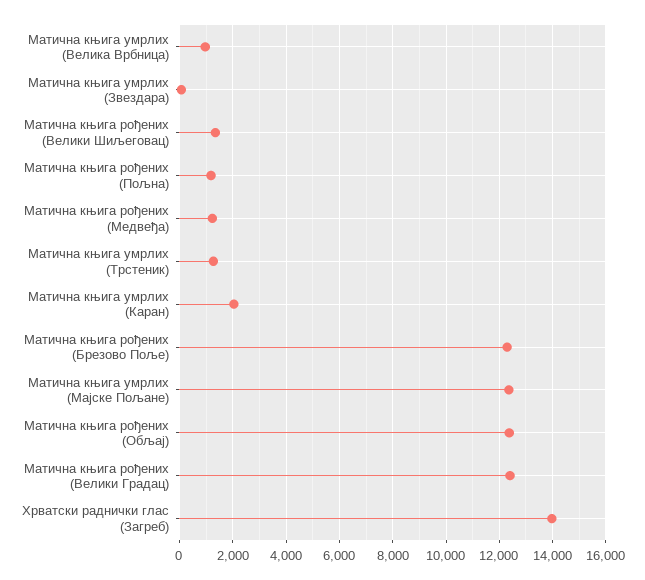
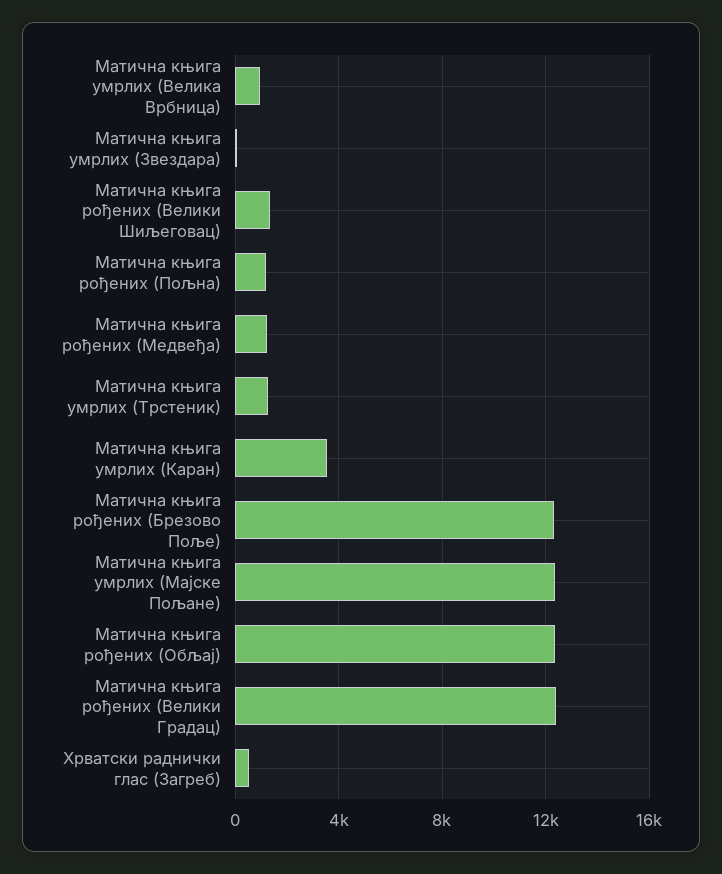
Матична књига умрлих (Каран): 2000 -> 3500
Хрватски раднички глас (Загреб): 14000 -> 500

